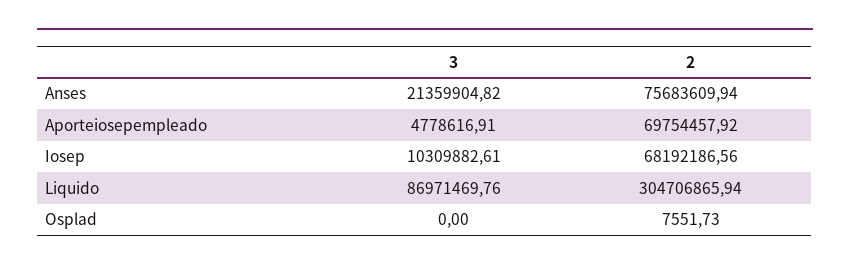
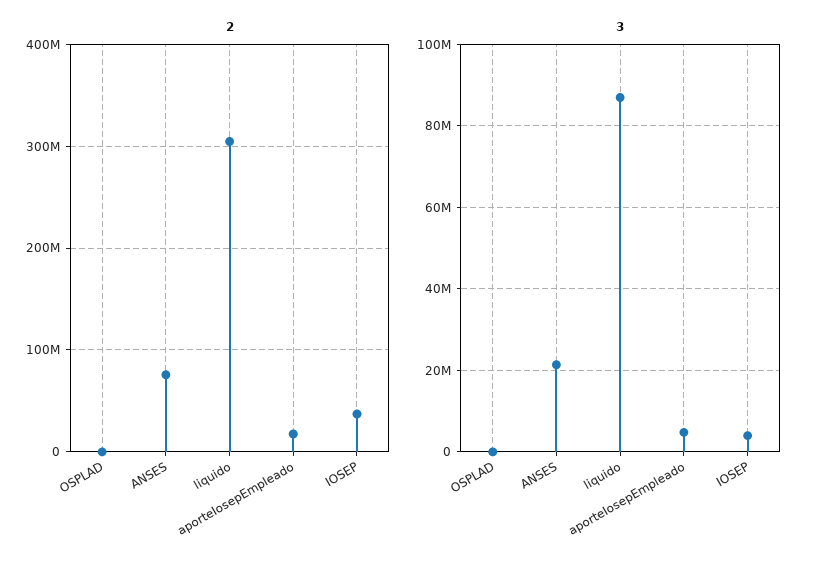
2, Aporteiosepempleado: 69754457.92 -> 20000000
3, Iosep: 10309882.61 -> 4000000
2, Iosep: 68192186.56 -> 40000000

